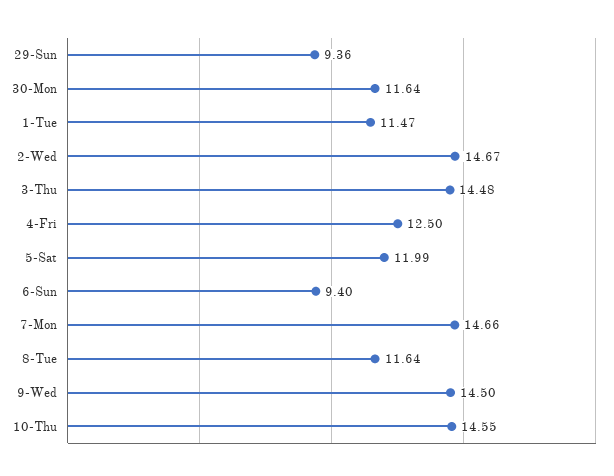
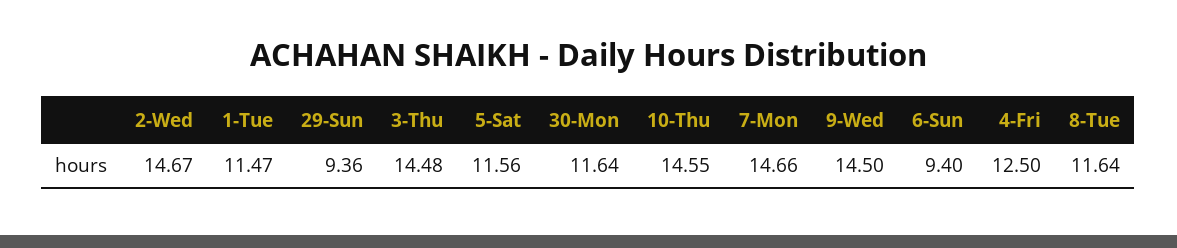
5-Sat: 11.99 -> 11.56

